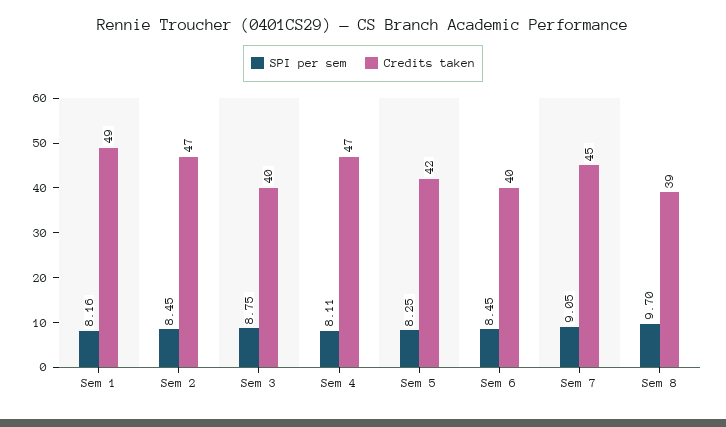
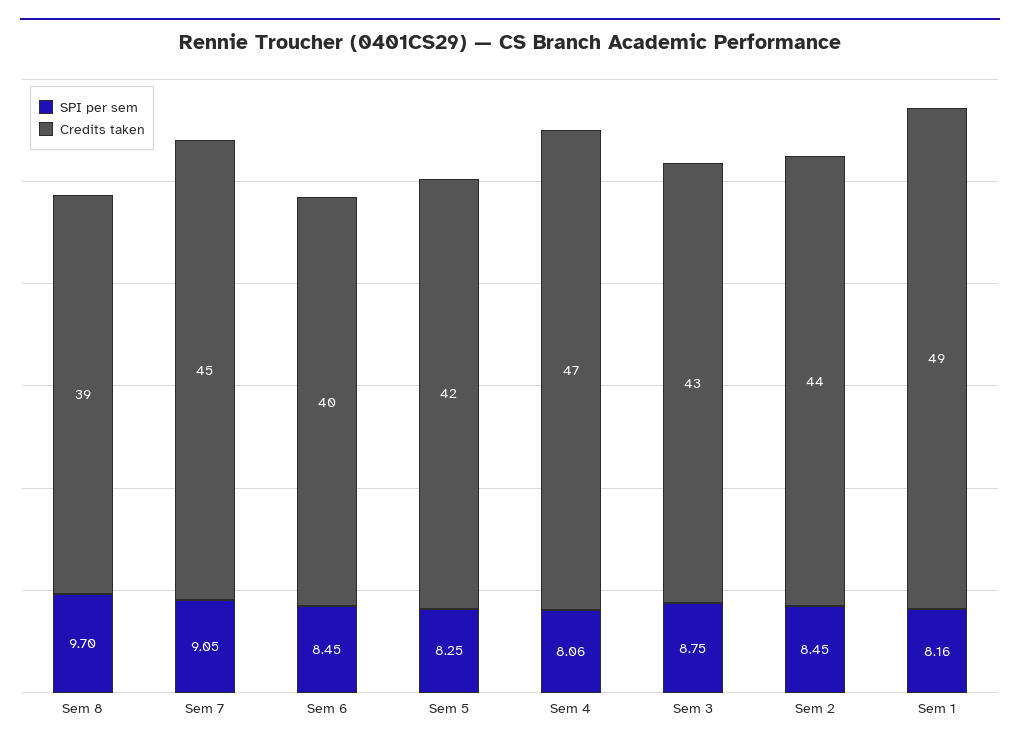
Credits taken, Sem 2: 47 -> 44
Credits taken, Sem 3: 40 -> 43
SPI per sem, Sem 4: 8.11 -> 8.06

